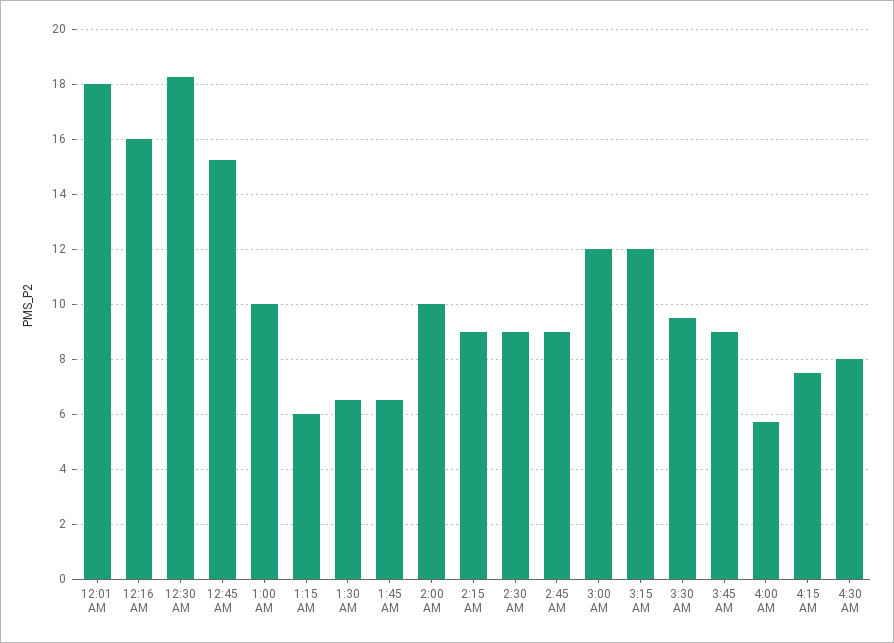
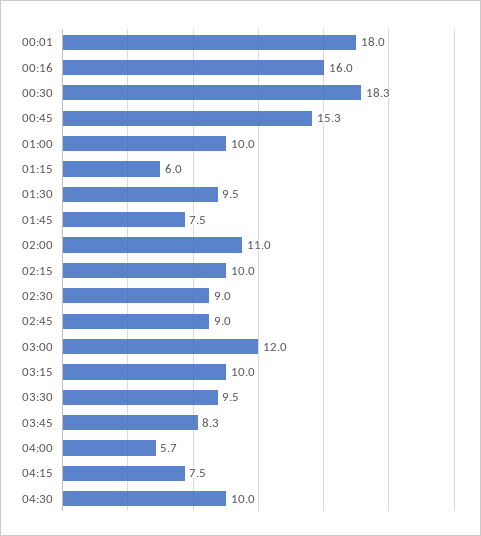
1:30 AM: 6.5 -> 9.5
1:45 AM: 6.5 -> 7.5
2:00 AM: 10 -> 11
2:15 AM: 9 -> 10
3:15 AM: 12 -> 10
3:45 AM: 9 -> 8.3
4:30 AM: 8 -> 10

